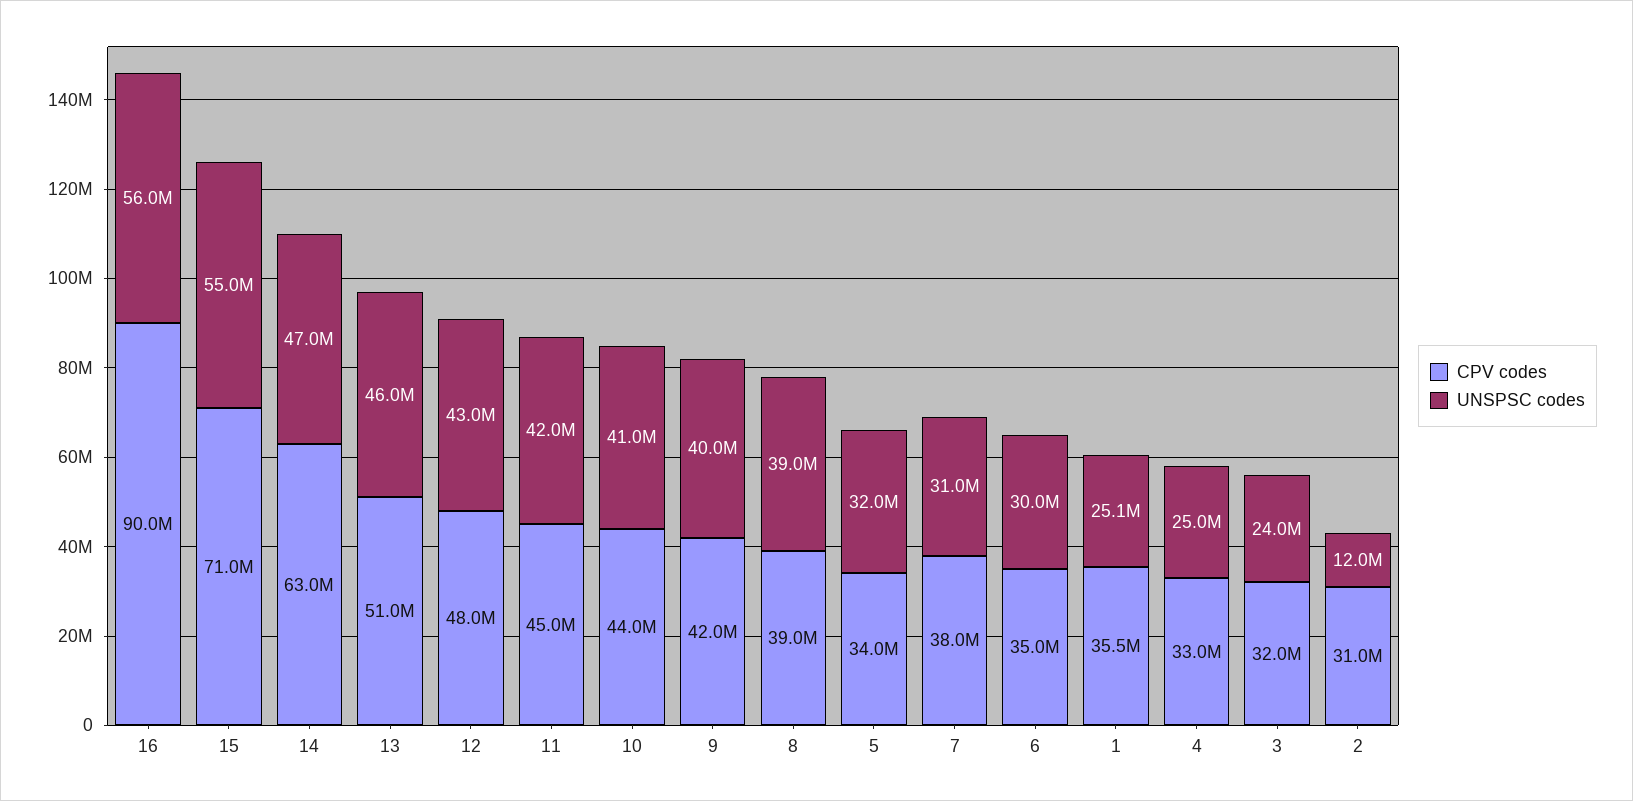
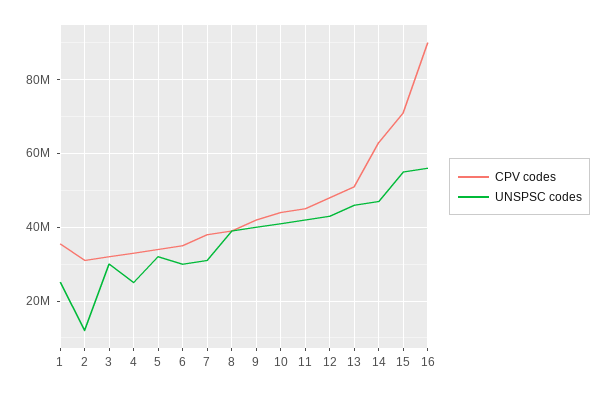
UNSPSC codes, 3: 24000000 -> 30000000

